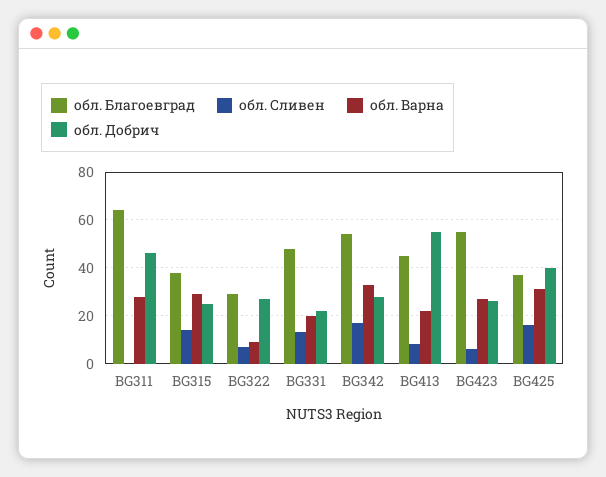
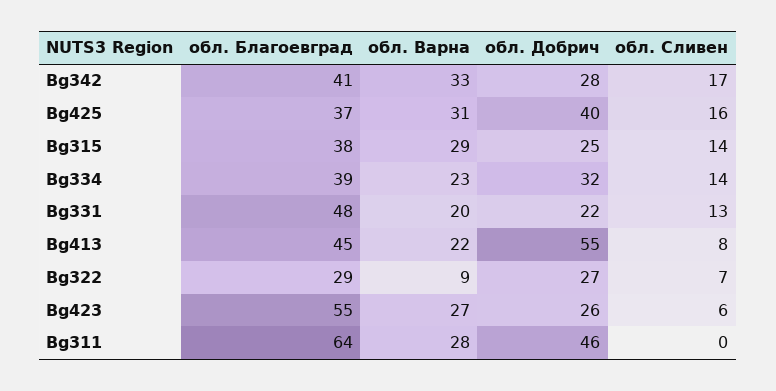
обл. Благоевград, BG342: 55 -> 41
обл. Благоевград, Bg334: none -> 39
обл. Варна, Bg334: none -> 23
обл. Добрич, Bg334: none -> 32
обл. Сливен, Bg334: none -> 14

